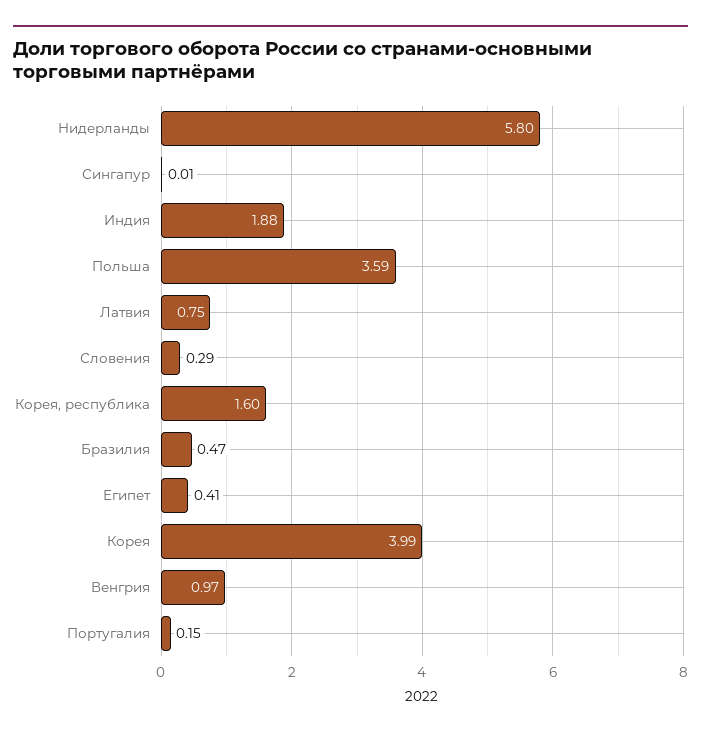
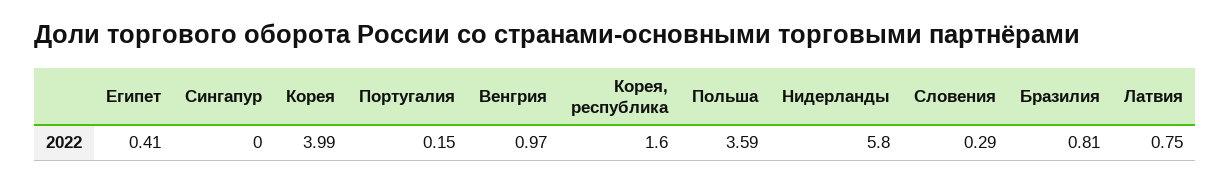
Сингапур: 0.01 -> 0
Индия: 1.88 -> none
Бразилия: 0.47 -> 0.81

